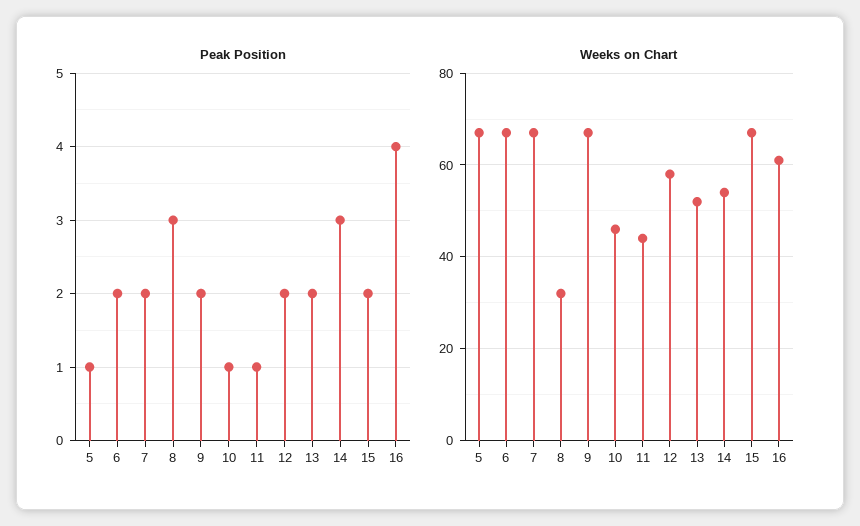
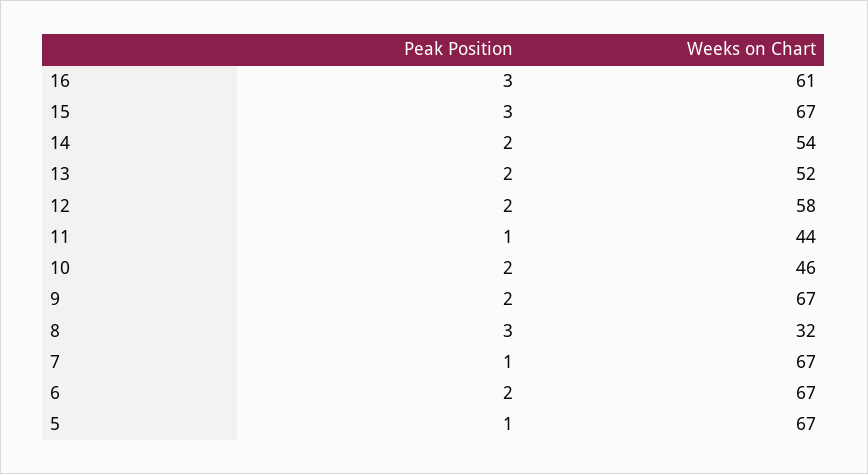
Peak Position, 7: 2 -> 1
Peak Position, 10: 1 -> 2
Peak Position, 14: 3 -> 2
Peak Position, 15: 2 -> 3
Peak Position, 16: 4 -> 3

